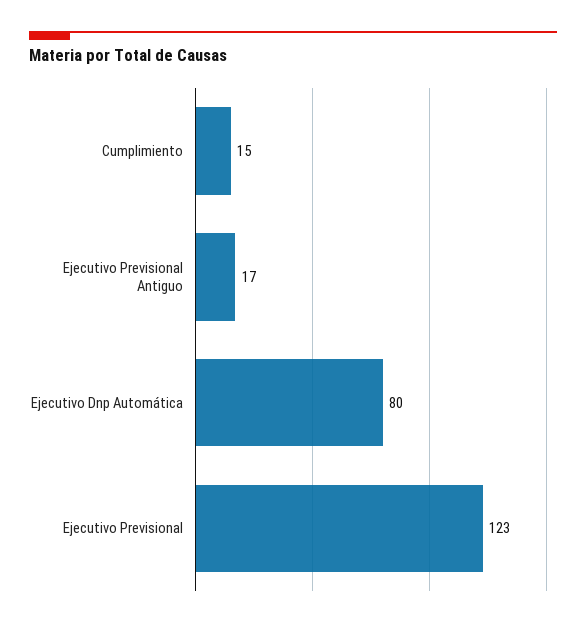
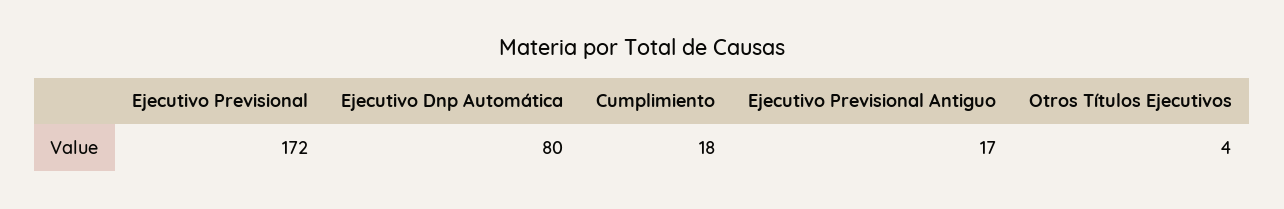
Cumplimiento: 15 -> 18
Ejecutivo Previsional: 123 -> 172
Otros Títulos Ejecutivos: none -> 4

